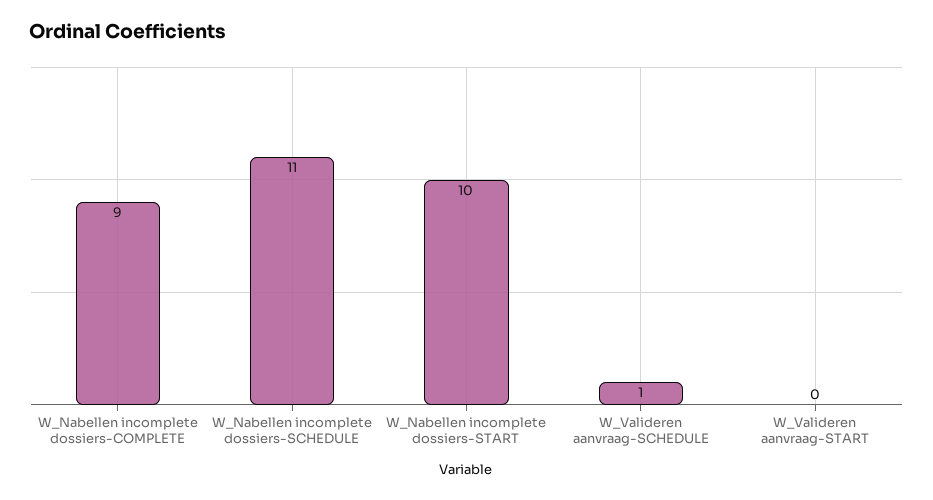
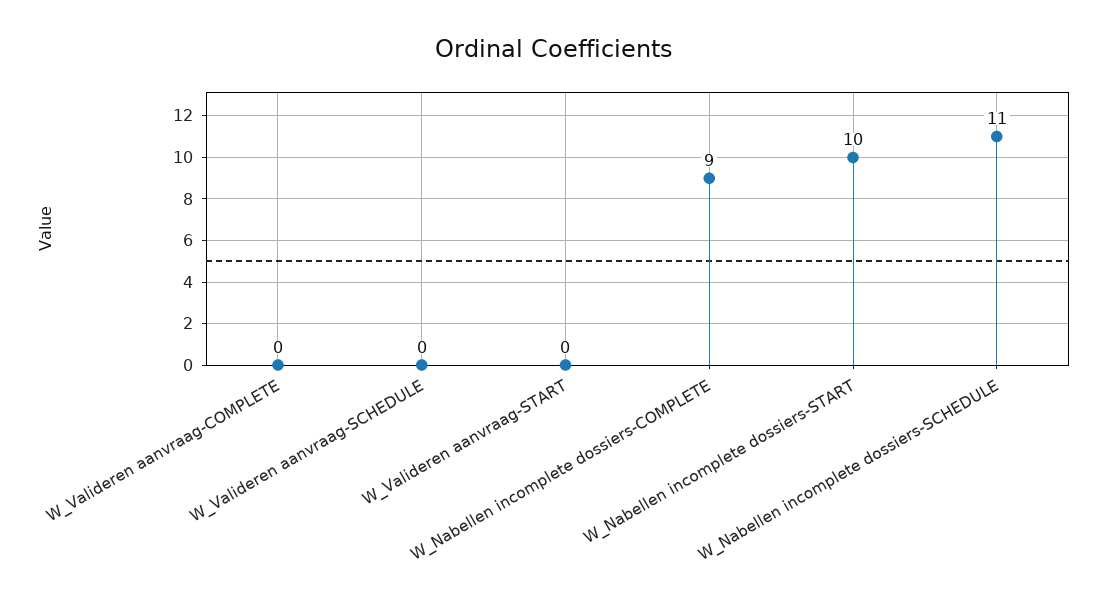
W_Valideren aanvraag-SCHEDULE: 1 -> 0
W_Valideren aanvraag-COMPLETE: none -> 0

